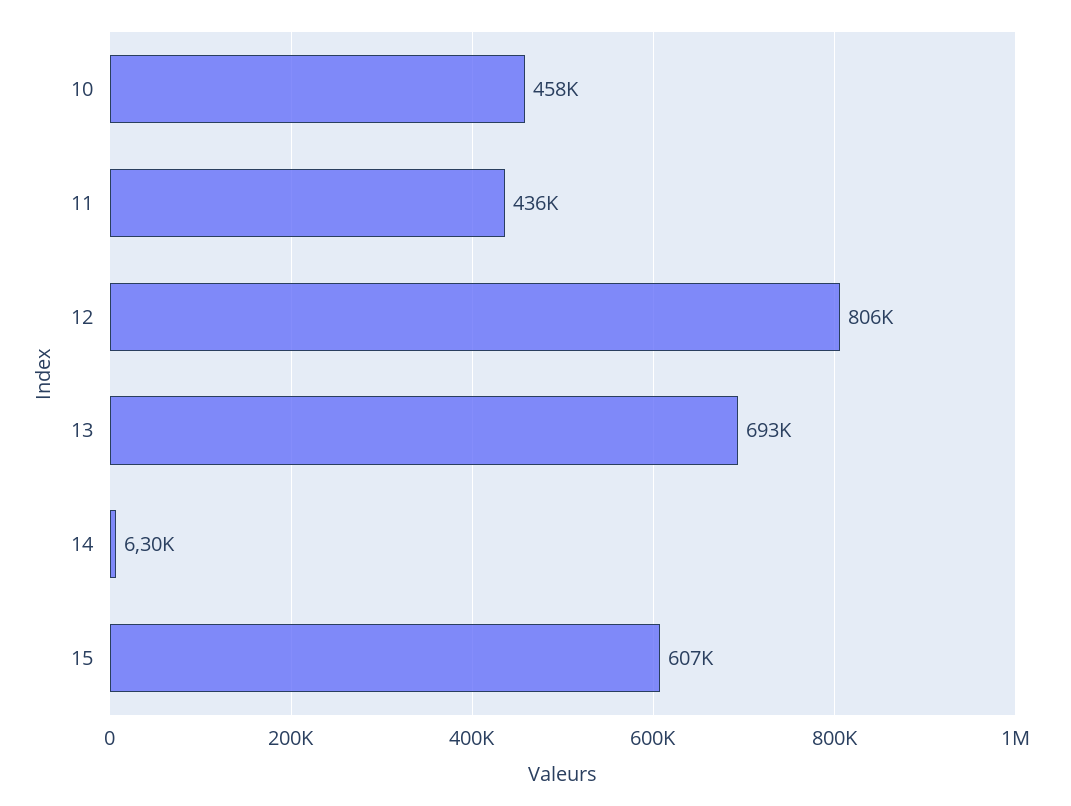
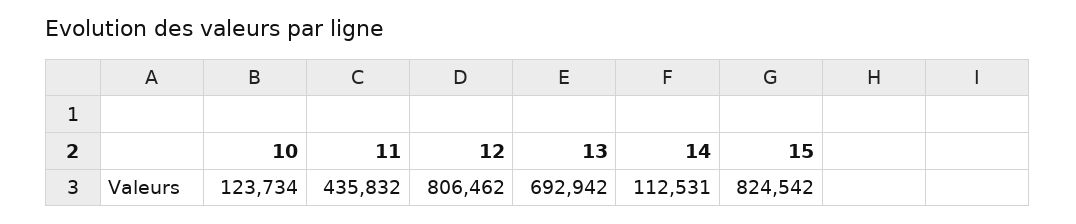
10: 458000 -> 123734
14: 6300 -> 112531
15: 607000 -> 824542

